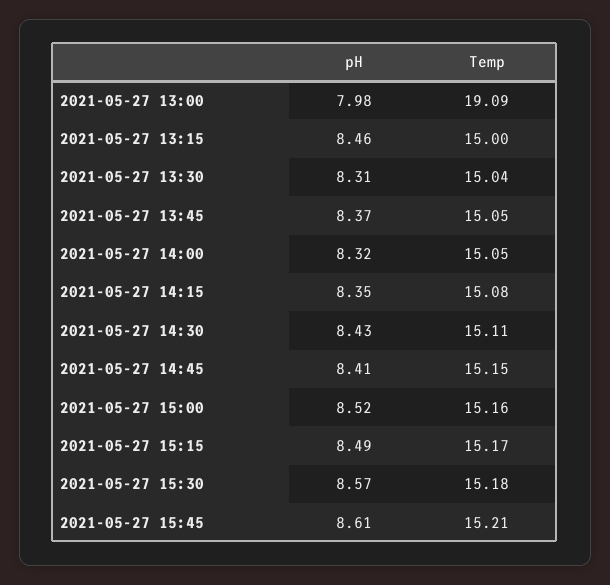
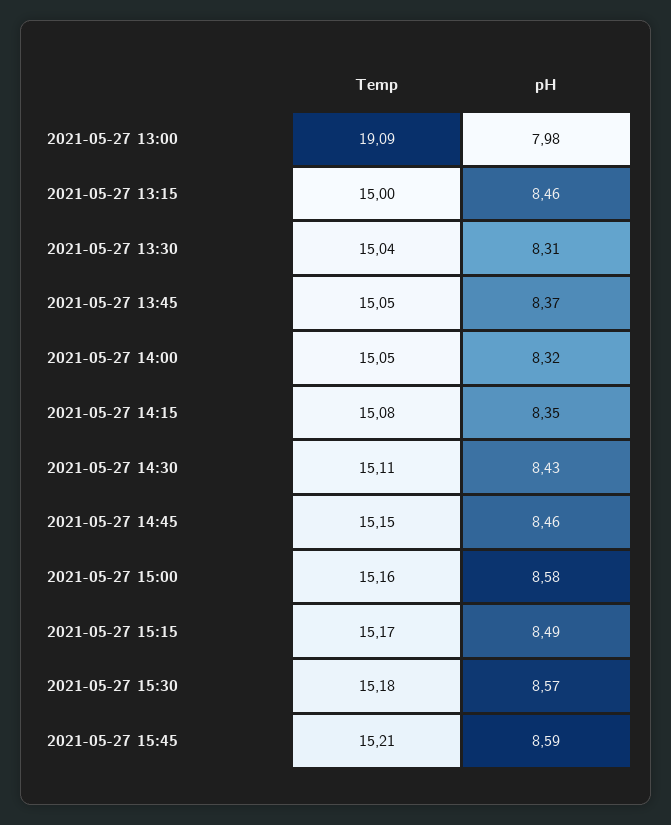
pH, 2021-05-27 14:45: 8.41 -> 8.46
pH, 2021-05-27 15:00: 8.52 -> 8.58
pH, 2021-05-27 15:45: 8.61 -> 8.59

